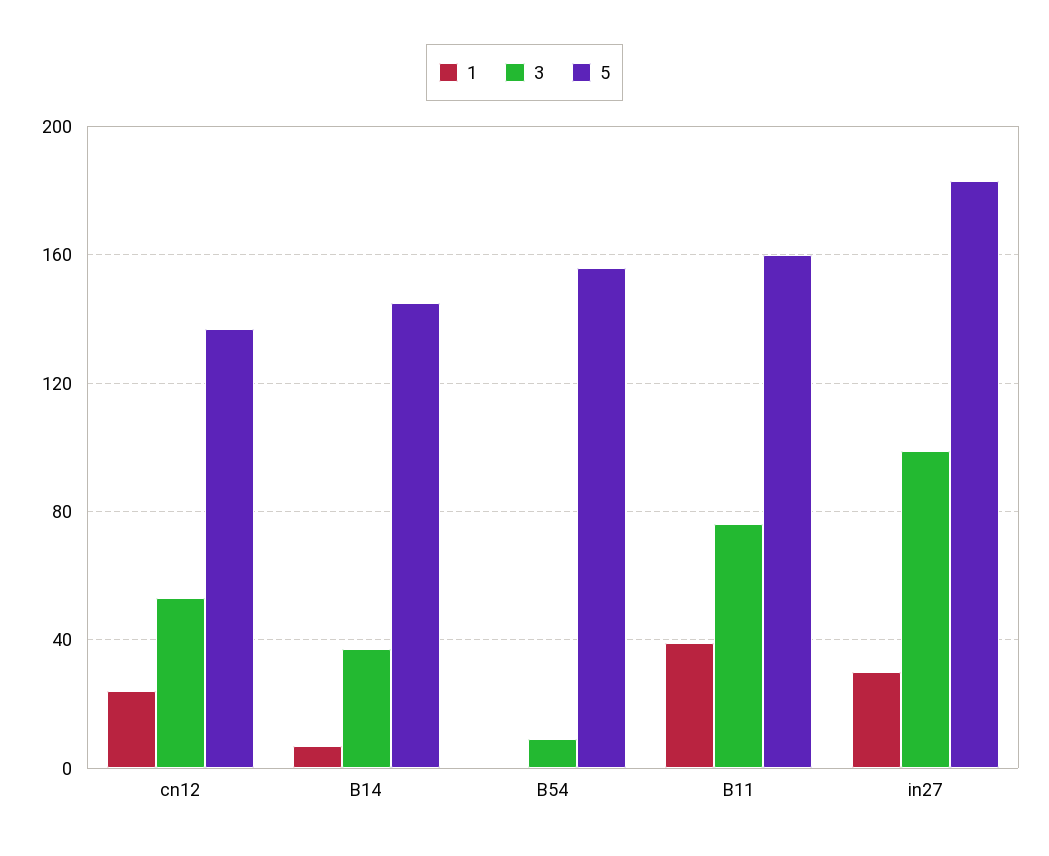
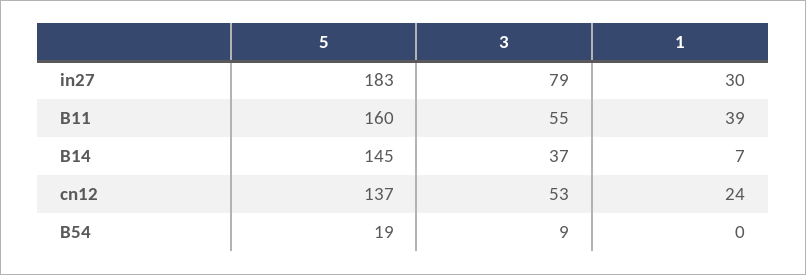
5, B54: 155 -> 19
3, B11: 75 -> 55
3, in27: 100 -> 79

